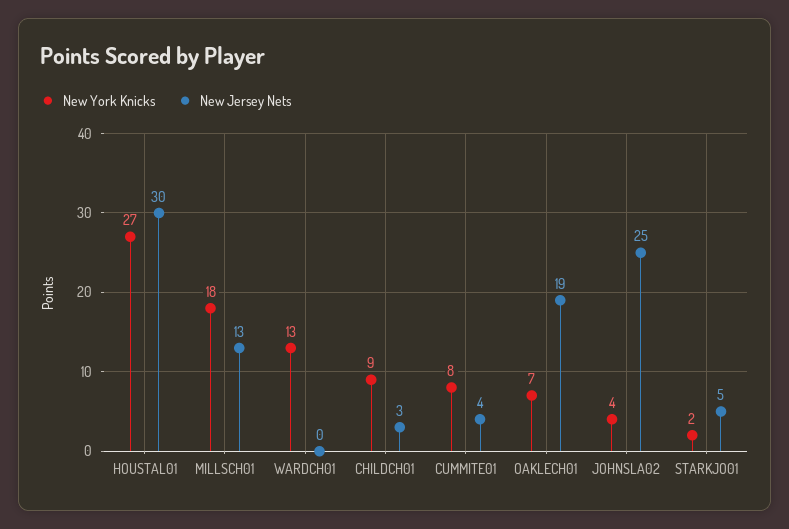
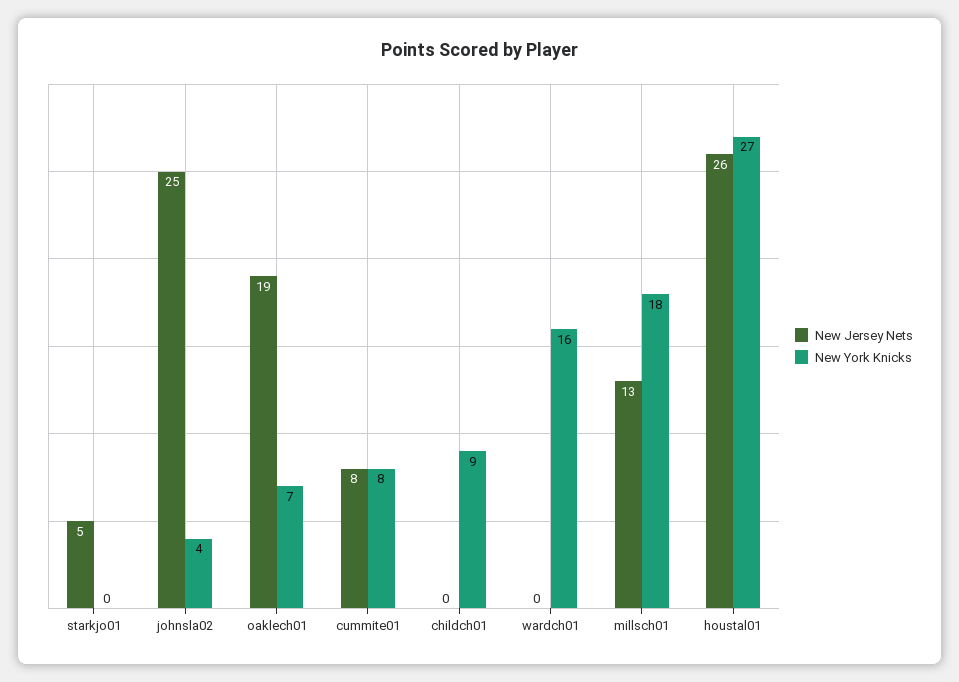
New Jersey Nets, HOUSTAL01: 30 -> 26
New York Knicks, WARDCH01: 13 -> 16
New Jersey Nets, CHILDCH01: 3 -> 0
New Jersey Nets, CUMMITE01: 4 -> 8
New York Knicks, STARKJO01: 2 -> 0

